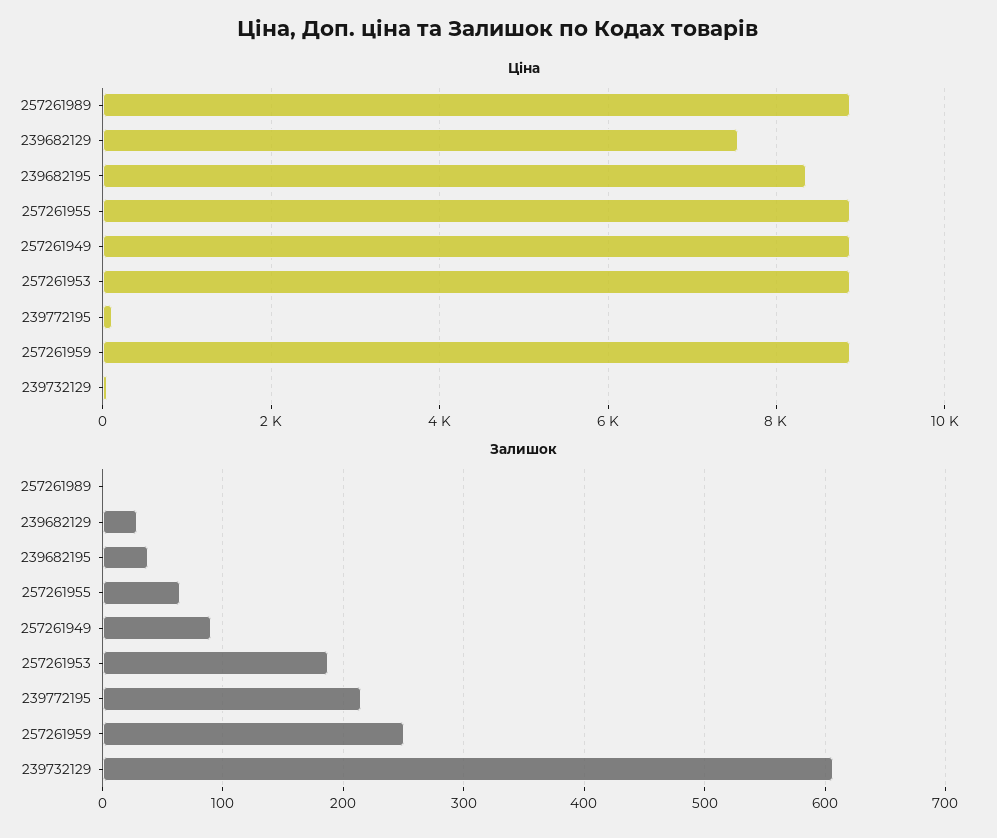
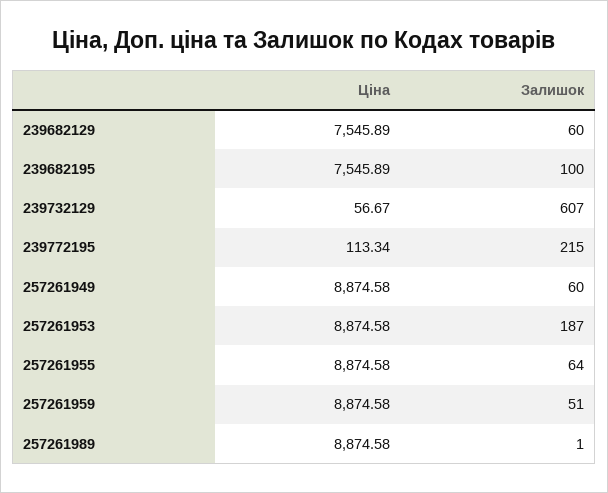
Ціна, 239682195: 8400 -> 7545.89
Залишок, 239682129: 30 -> 60
Залишок, 239682195: 40 -> 100
Залишок, 257261949: 90 -> 60
Залишок, 257261959: 250 -> 51

